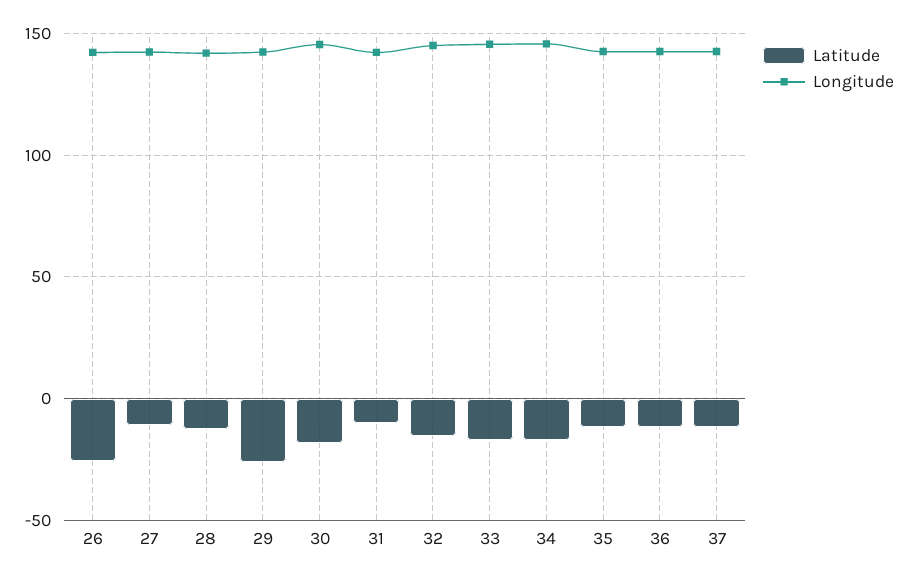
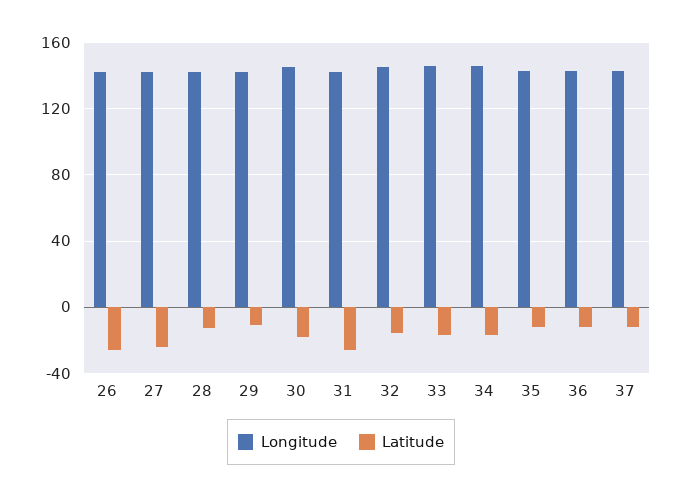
Latitude, 27: -10 -> -25
Latitude, 29: -25 -> -10
Latitude, 31: -10 -> -25

